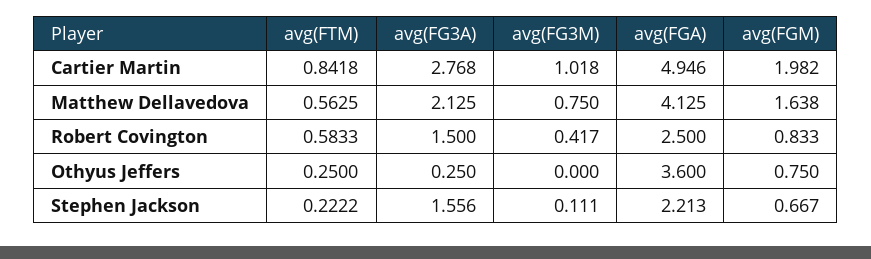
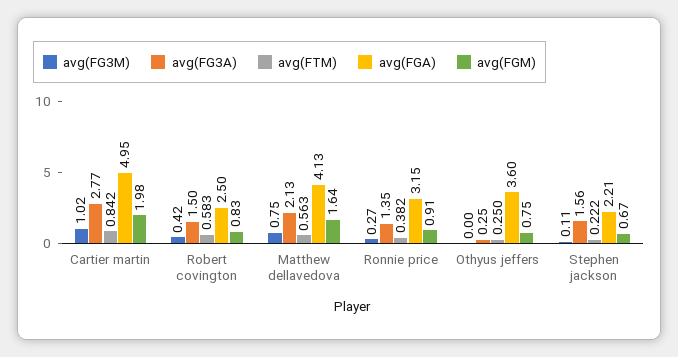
avg(FG3M), Ronnie price: none -> 0.27
avg(FG3A), Ronnie price: none -> 1.35
avg(FTM), Ronnie price: none -> 0.382
avg(FGA), Ronnie price: none -> 3.15
avg(FGM), Ronnie price: none -> 0.91

